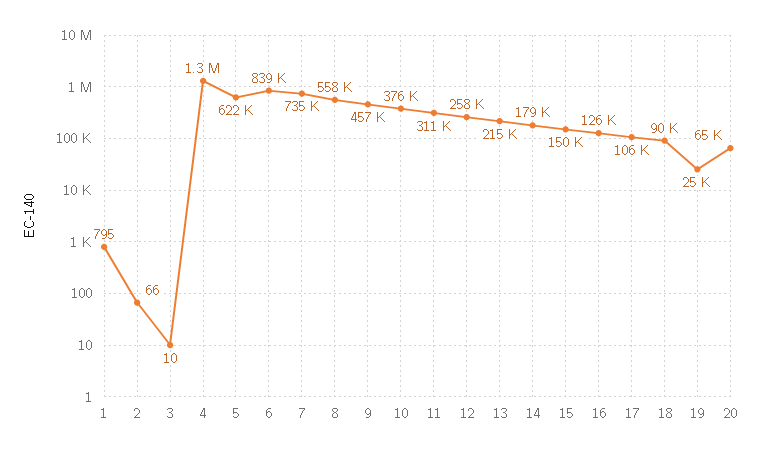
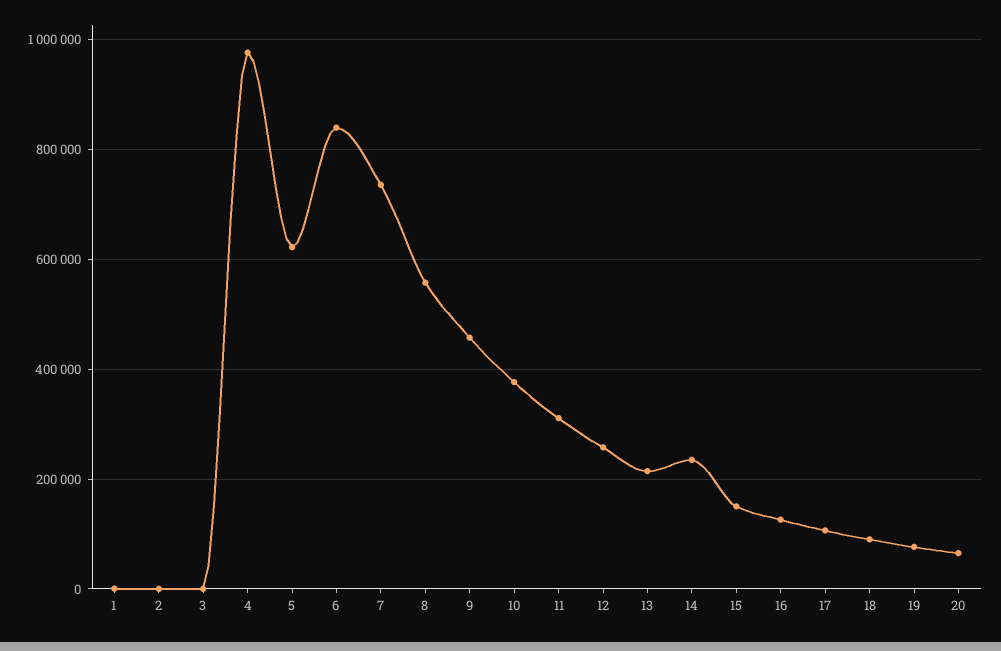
4: 1300000 -> 980000
14: 179000 -> 240000
19: 25000 -> 80000

